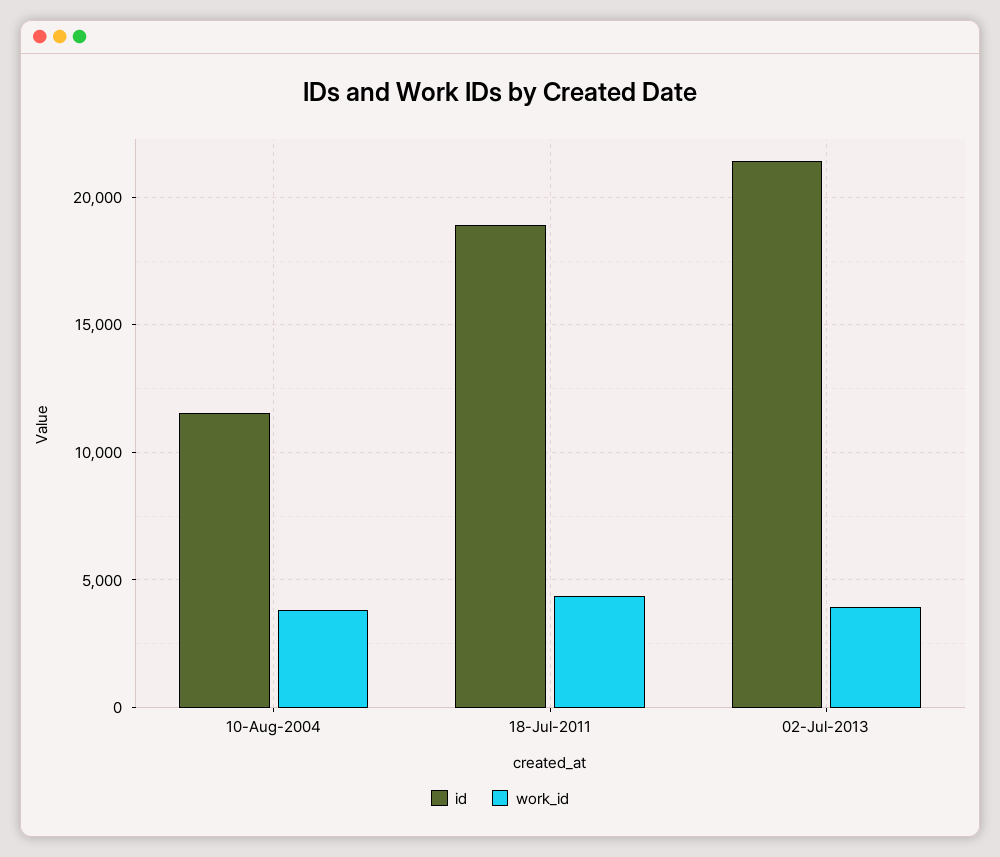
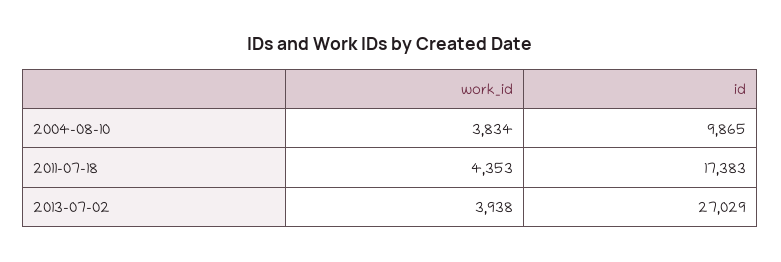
id, 10-Aug-2004: 11500 -> 9865
id, 18-Jul-2011: 19000 -> 17383
id, 02-Jul-2013: 21500 -> 27029

